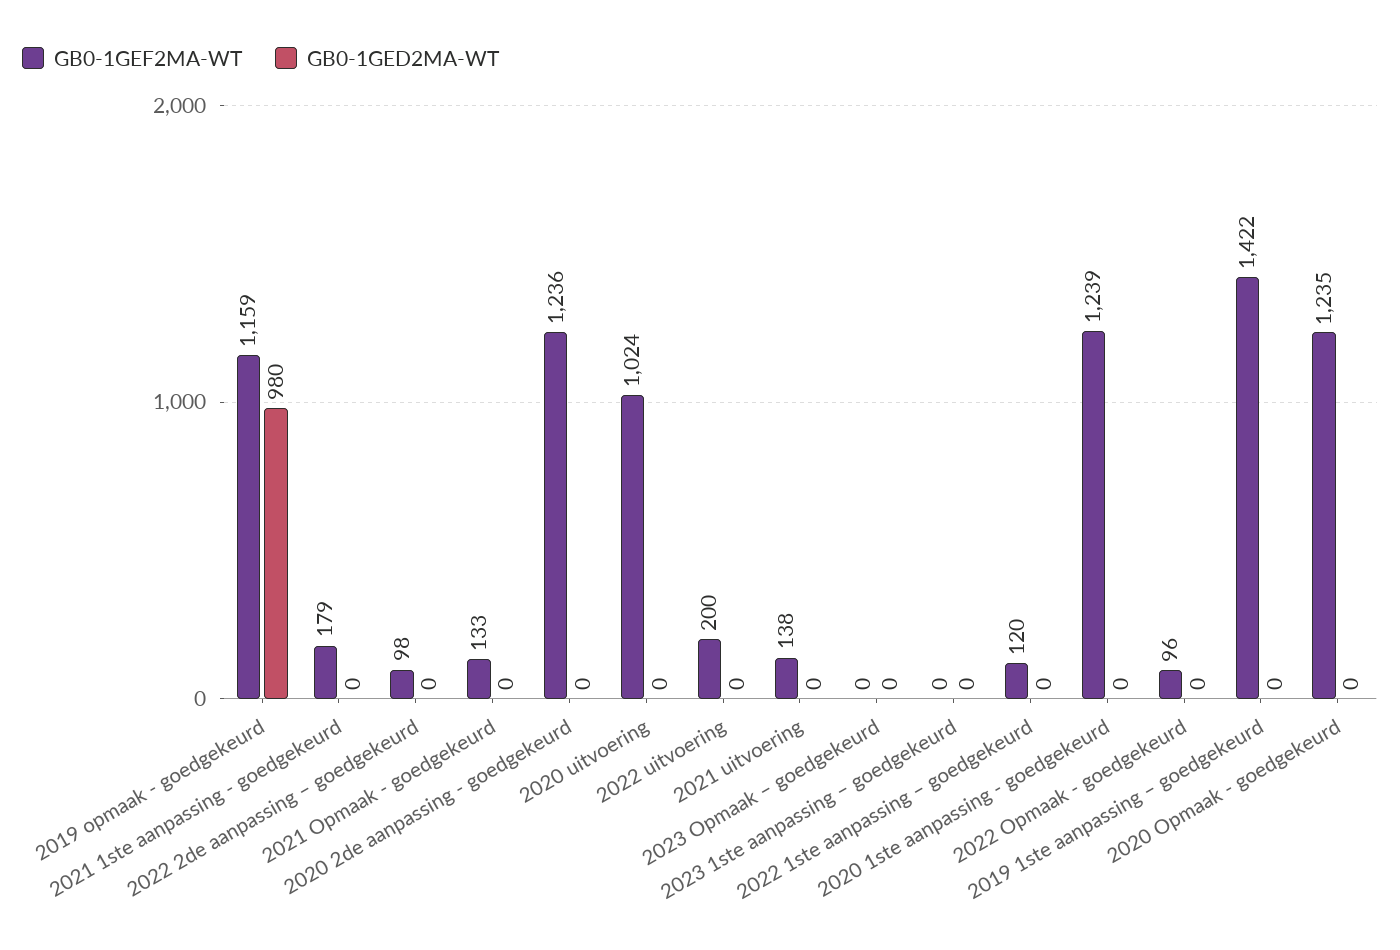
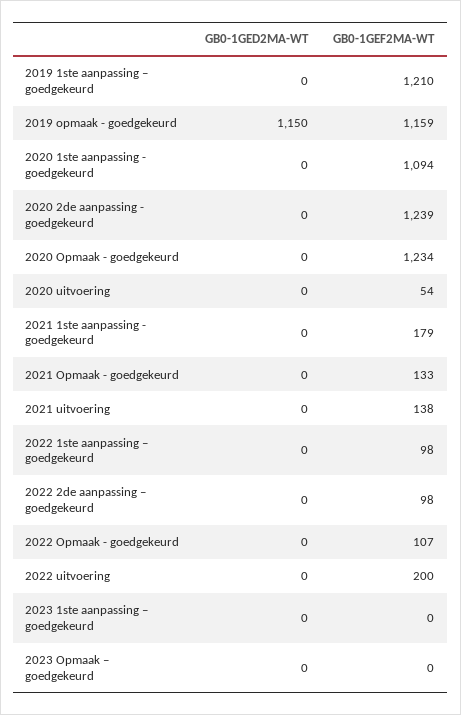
GB0-1GED2MA-WT, 2019 opmaak - goedgekeurd: 980 -> 1150
GB0-1GEF2MA-WT, 2020 2de aanpassing - goedgekeurd: 1236 -> 1239
GB0-1GEF2MA-WT, 2020 uitvoering: 1024 -> 54
GB0-1GEF2MA-WT, 2022 1ste aanpassing – goedgekeurd: 120 -> 98
GB0-1GEF2MA-WT, 2020 1ste aanpassing - goedgekeurd: 1239 -> 1094
GB0-1GEF2MA-WT, 2022 Opmaak - goedgekeurd: 96 -> 107
GB0-1GEF2MA-WT, 2019 1ste aanpassing – goedgekeurd: 1422 -> 1210
GB0-1GEF2MA-WT, 2020 Opmaak - goedgekeurd: 1235 -> 1234

